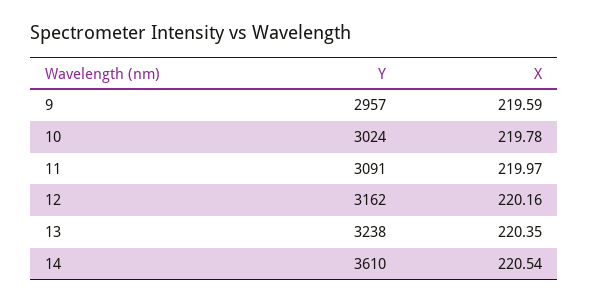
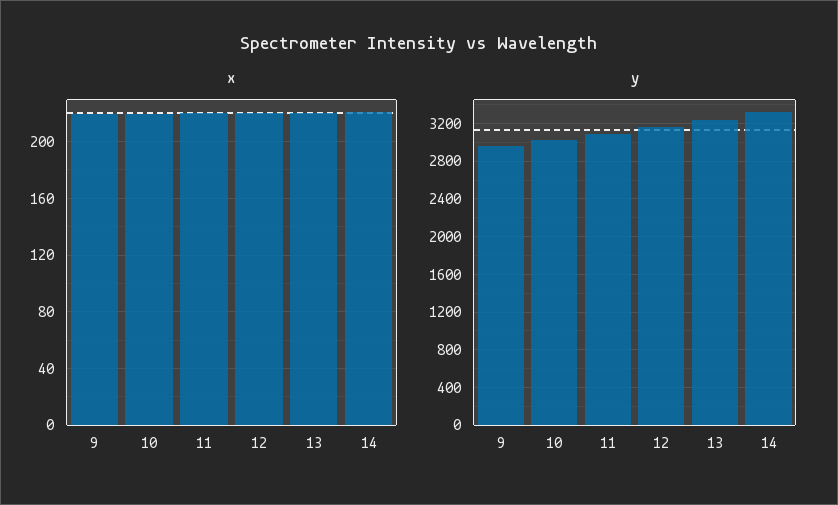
Y, 14: 3610 -> 3300

